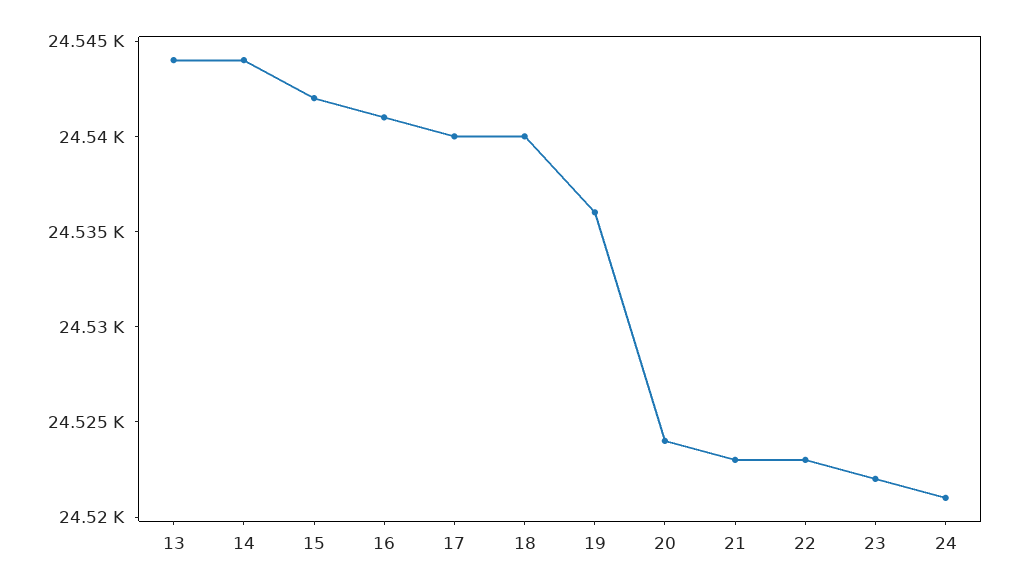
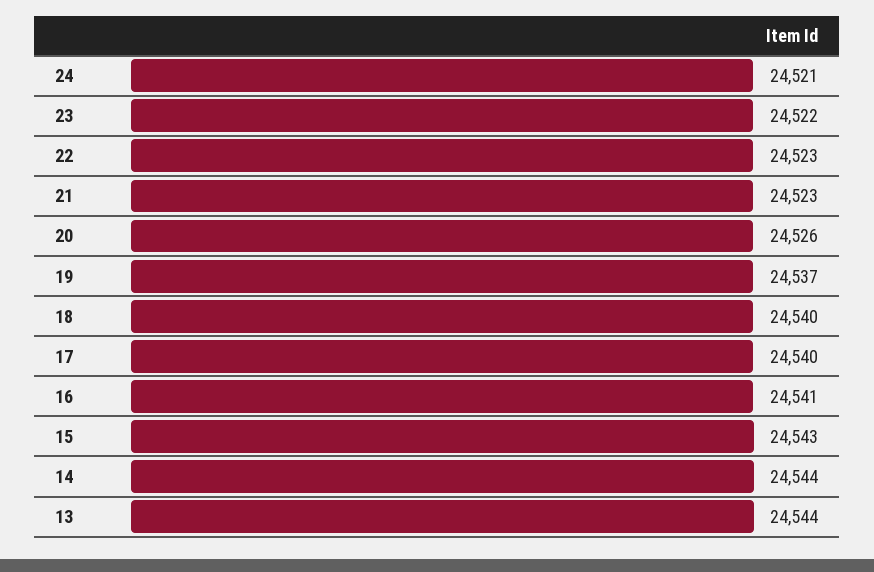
15: 24542 -> 24543
19: 24536 -> 24537
20: 24524 -> 24526

